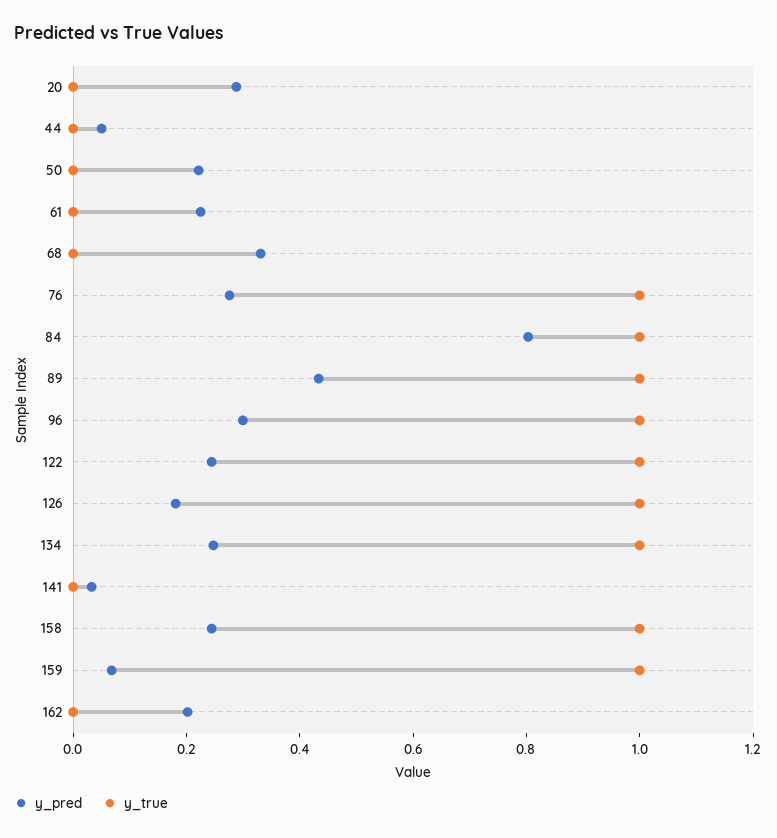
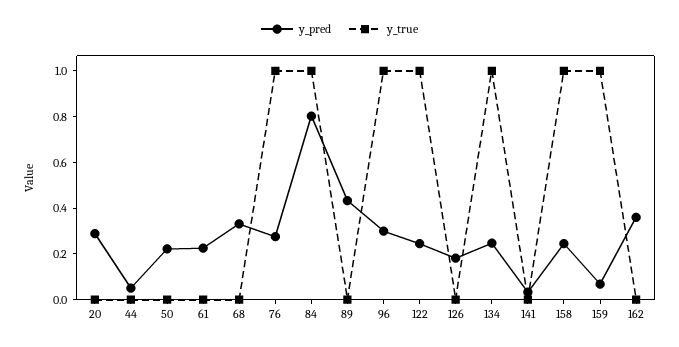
y_true, 89: 1 -> 0
y_true, 126: 1 -> 0
y_pred, 162: 0.2 -> 0.35

